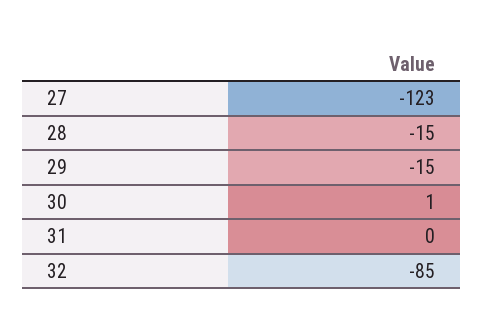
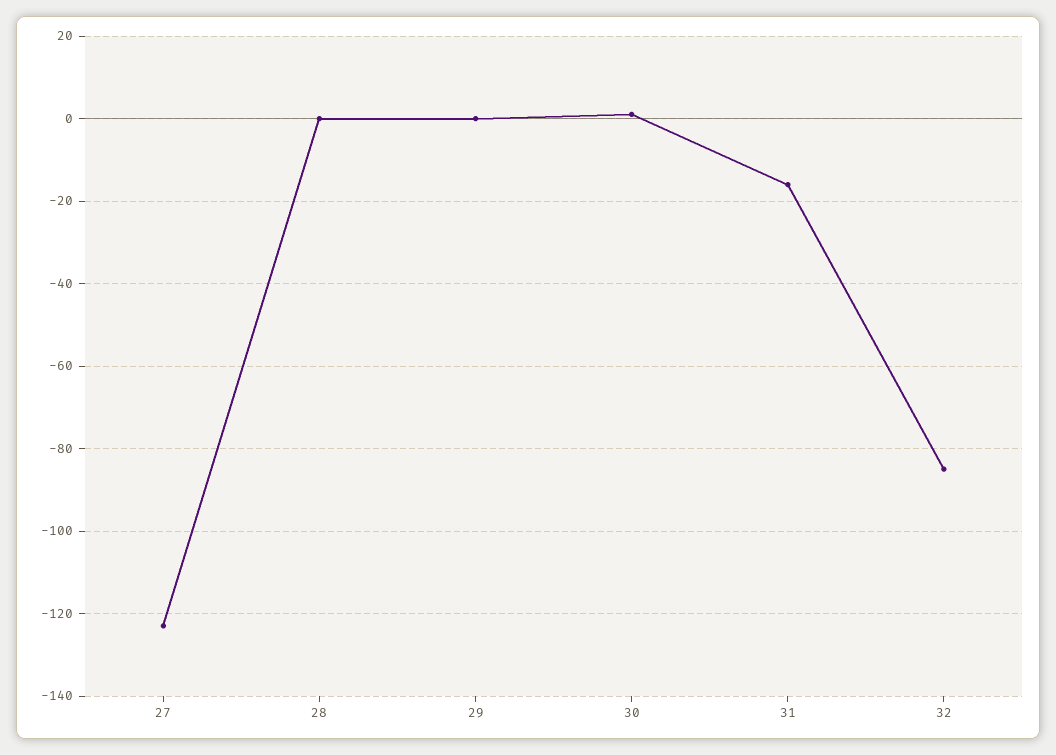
28: -15 -> 0
29: -15 -> 0
31: 0 -> -15

